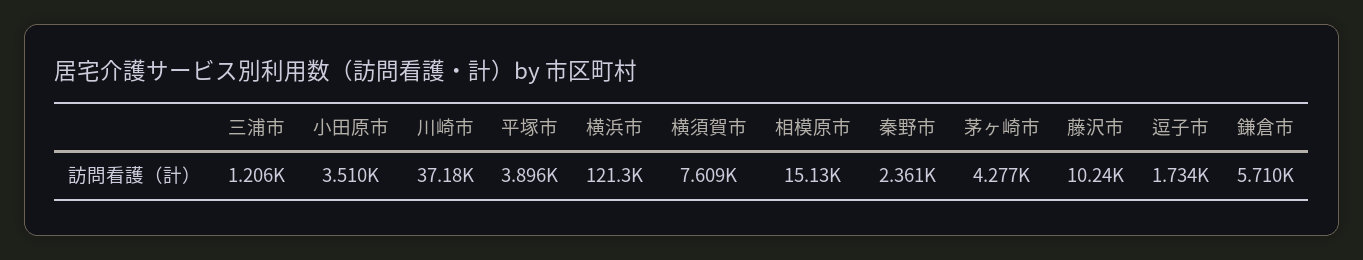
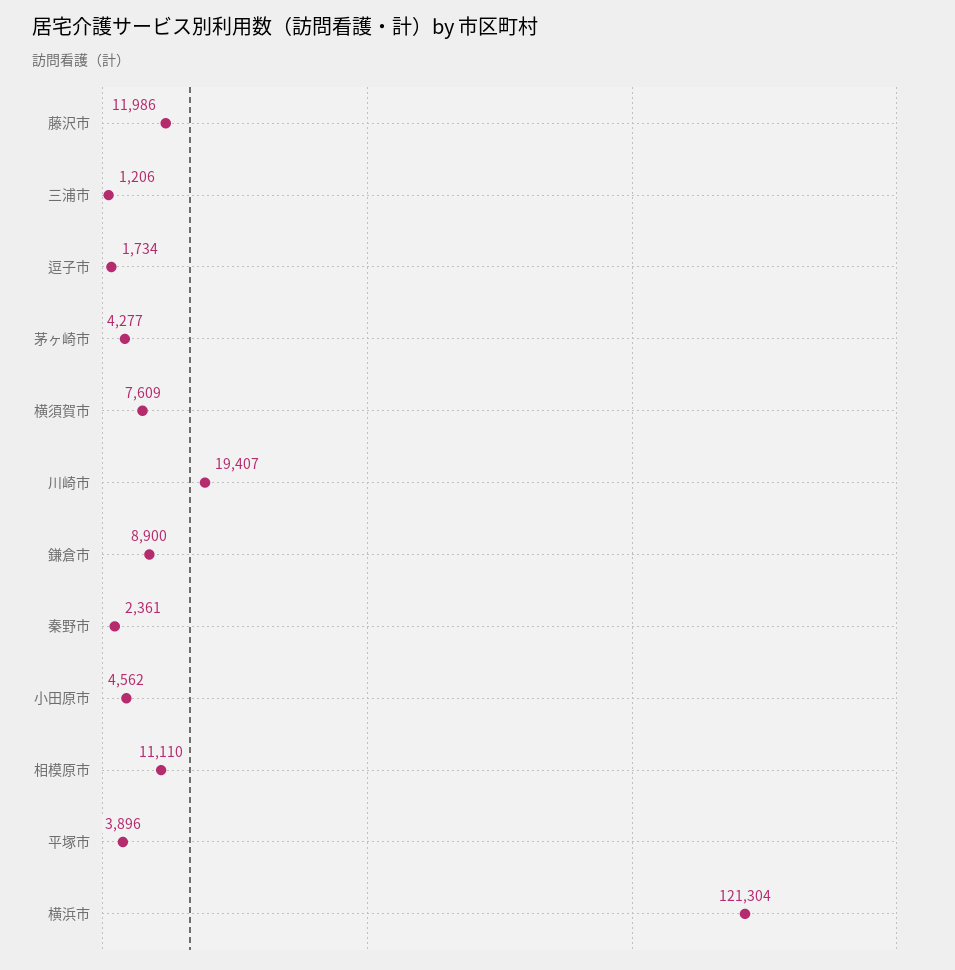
小田原市: 3510 -> 4562
川崎市: 37180 -> 19407
相模原市: 15130 -> 11110
藤沢市: 10240 -> 11986
鎌倉市: 5710 -> 8900

